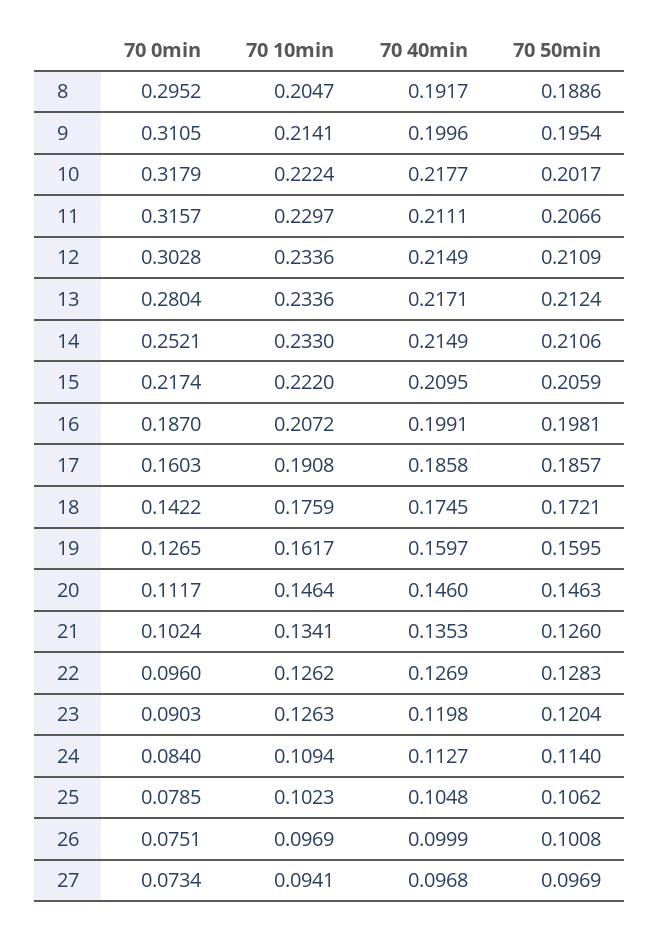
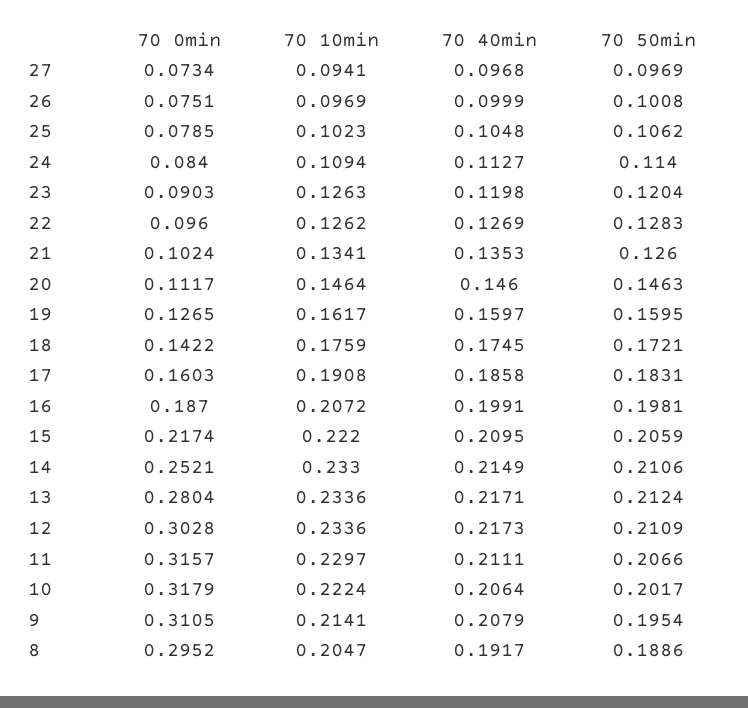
70 40min, 9: 0.1996 -> 0.2079
70 40min, 10: 0.2177 -> 0.2064
70 40min, 12: 0.2149 -> 0.2173
70 50min, 17: 0.1857 -> 0.1831

